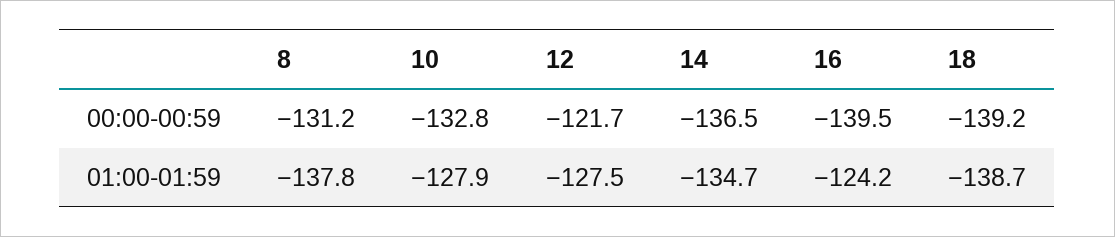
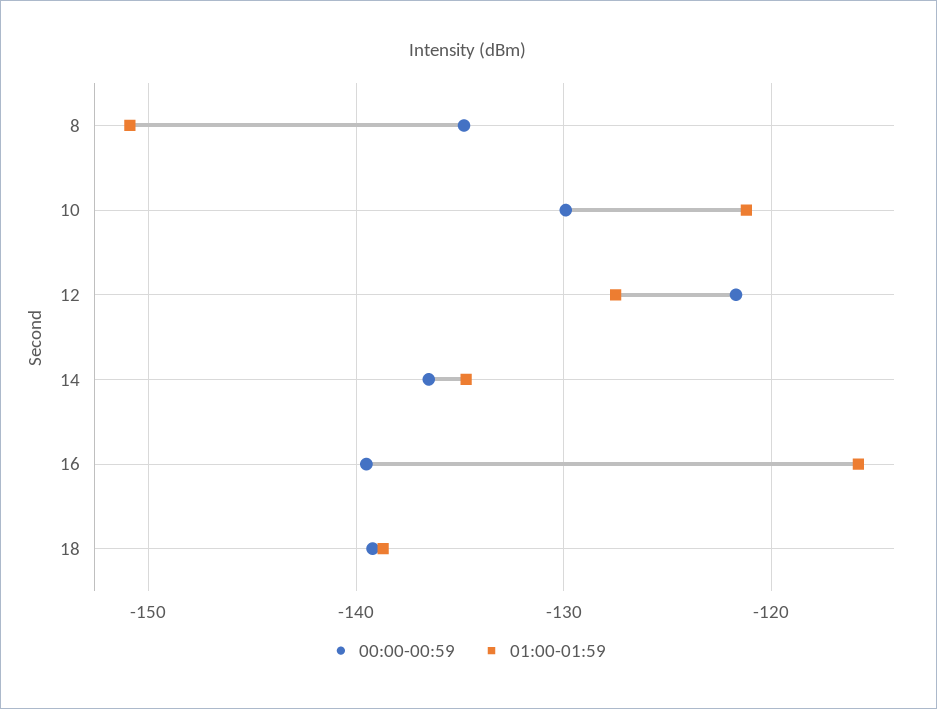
00:00-00:59, 8: -131.2 -> -135
00:00-00:59, 10: -132.8 -> -130
01:00-01:59, 8: -137.8 -> -151
01:00-01:59, 10: -127.9 -> -121
01:00-01:59, 16: -124.2 -> -116

